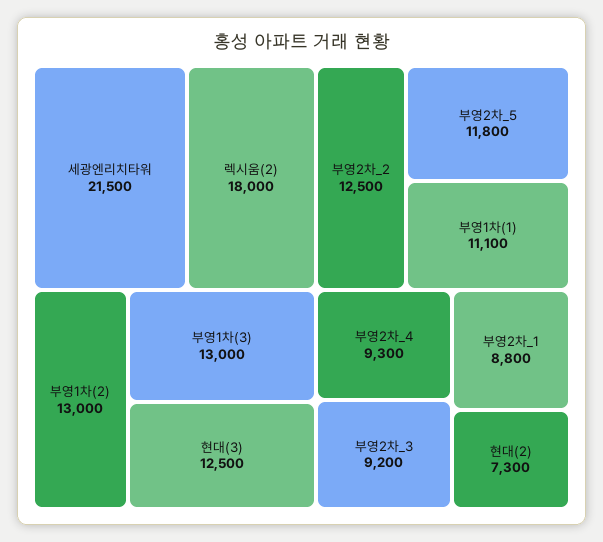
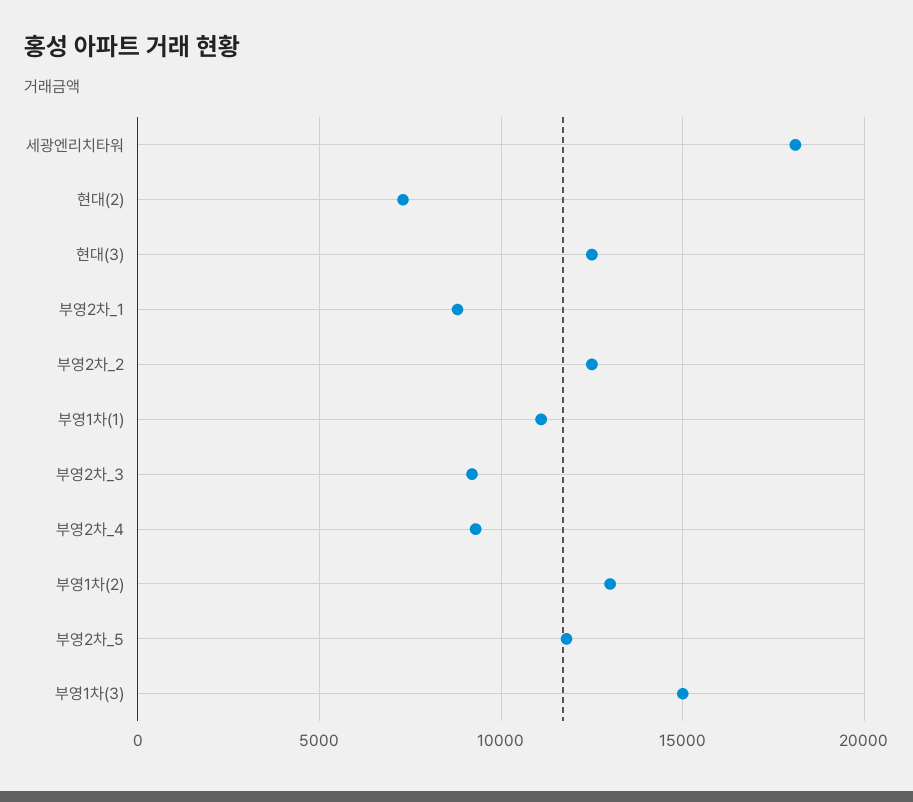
세광엔리치타워: 21500 -> 18000
렉시움(2): 18000 -> none
부영1차(3): 13000 -> 15000

